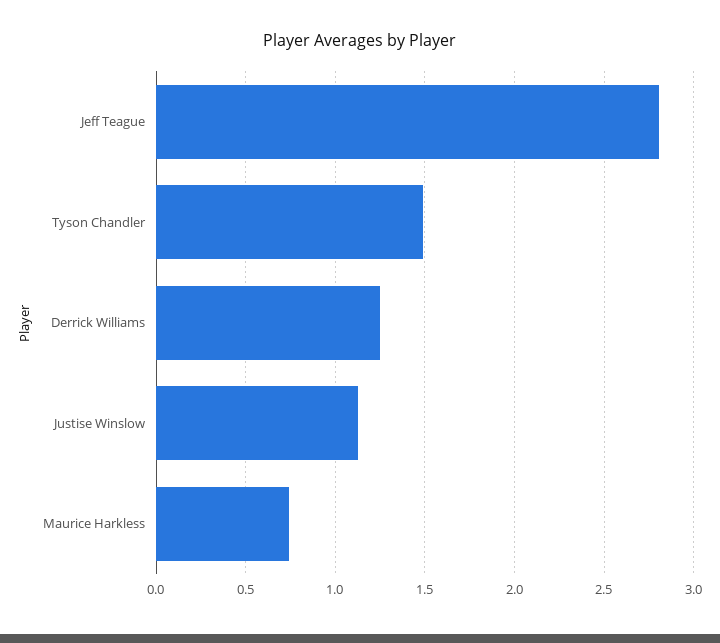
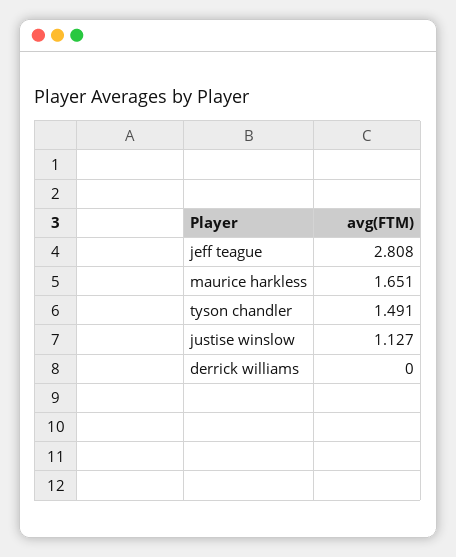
Derrick Williams: 1.25 -> 0
Maurice Harkless: 0.75 -> 1.651

